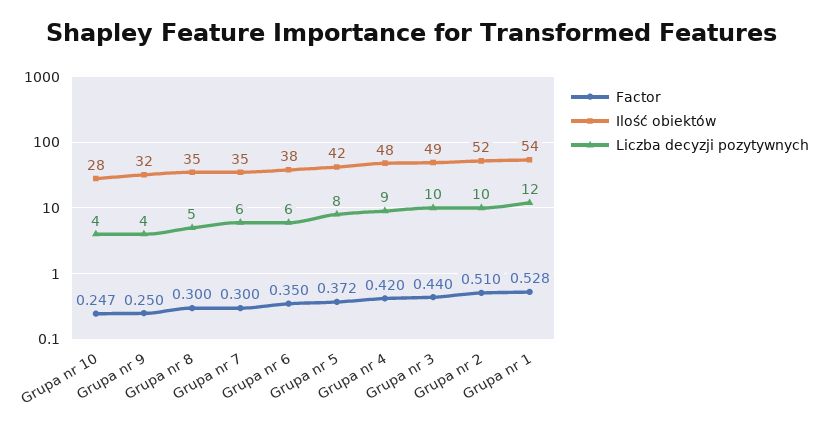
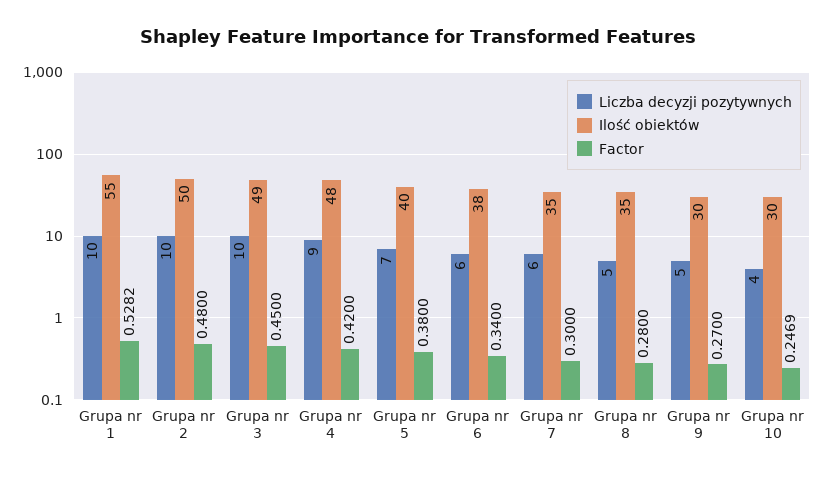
Ilość obiektów, Grupa nr 10: 28 -> 30
Factor, Grupa nr 9: 0.25 -> 0.27
Ilość obiektów, Grupa nr 9: 32 -> 30
Liczba decyzji pozytywnych, Grupa nr 9: 4 -> 5
Factor, Grupa nr 8: 0.3 -> 0.28
Factor, Grupa nr 6: 0.35 -> 0.34
Factor, Grupa nr 5: 0.372 -> 0.38
Ilość obiektów, Grupa nr 5: 42 -> 40
Liczba decyzji pozytywnych, Grupa nr 5: 8 -> 7
Factor, Grupa nr 3: 0.44 -> 0.45
Factor, Grupa nr 2: 0.51 -> 0.48
Ilość obiektów, Grupa nr 2: 52 -> 50
Ilość obiektów, Grupa nr 1: 54 -> 55
Liczba decyzji pozytywnych, Grupa nr 1: 12 -> 10

